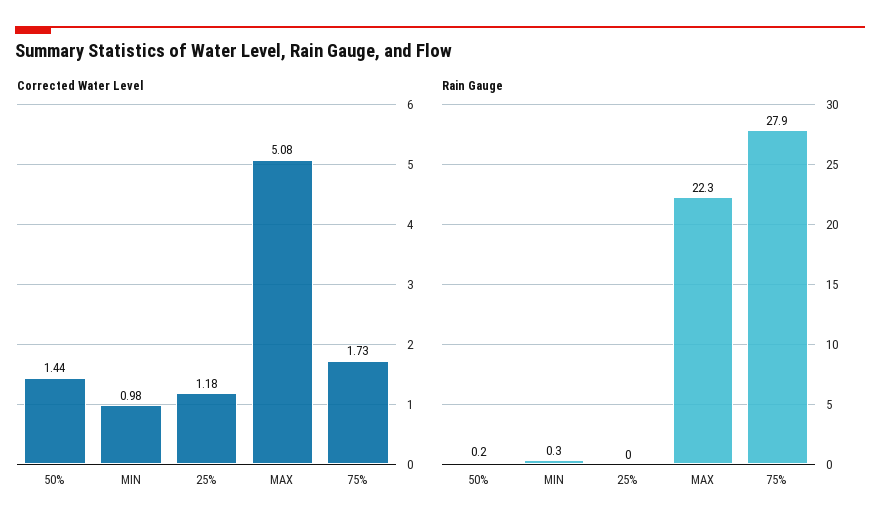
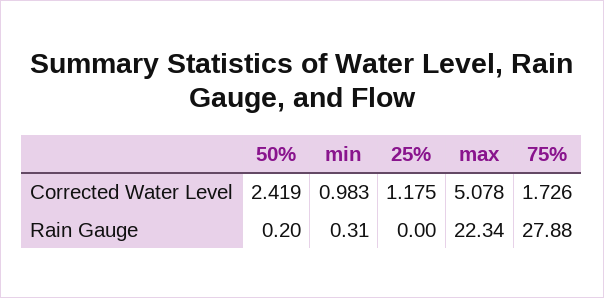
Corrected Water Level, 50%: 1.44 -> 2.419

